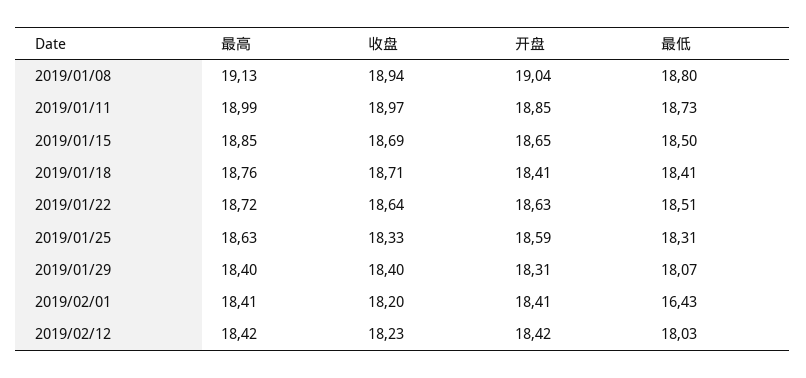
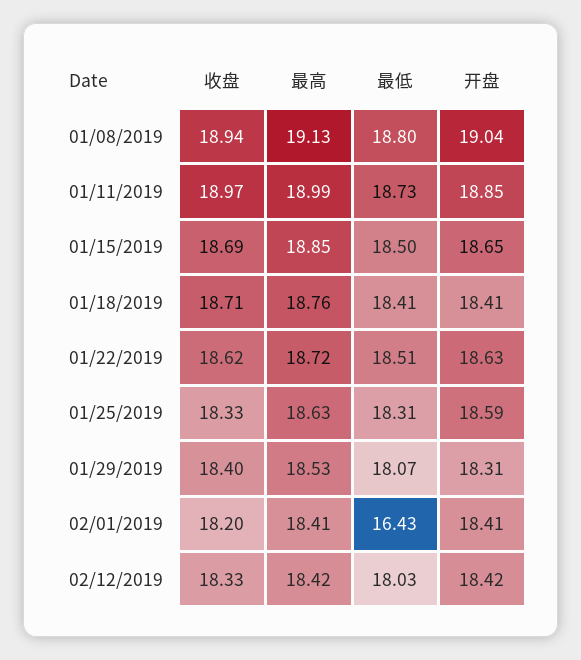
收盘, 2019/01/22: 18.64 -> 18.62
最高, 2019/01/29: 18.4 -> 18.53
收盘, 2019/02/12: 18.23 -> 18.33

